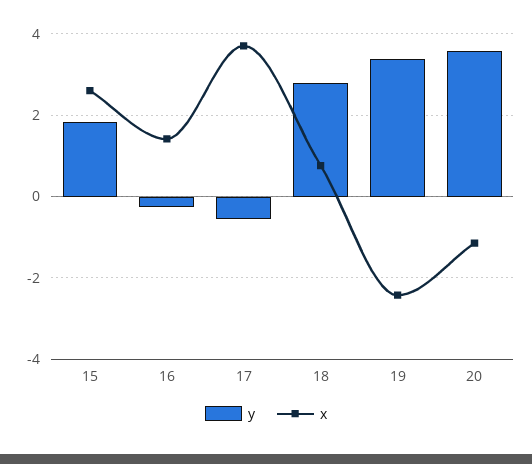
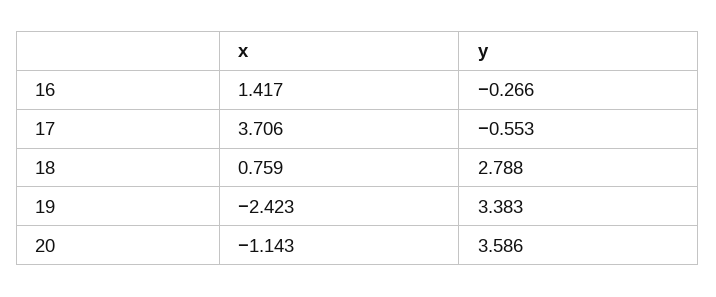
y, 15: 1.8 -> none
x, 15: 2.6 -> none

